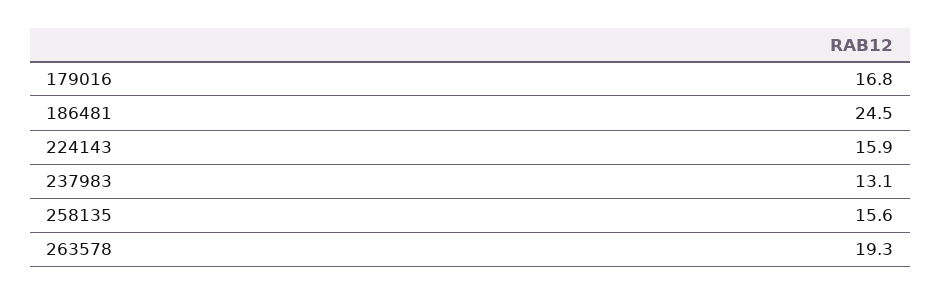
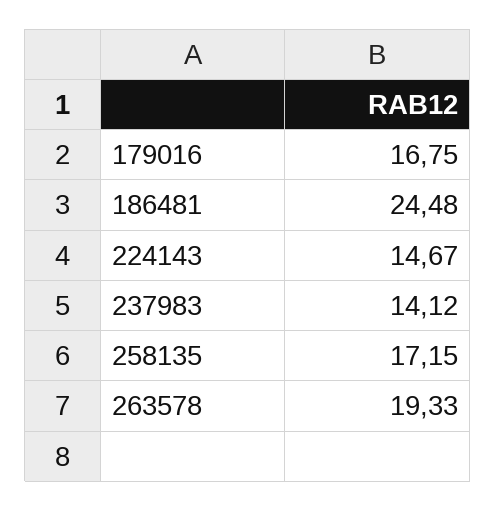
224143: 15.9 -> 14.67
237983: 13.1 -> 14.12
258135: 15.6 -> 17.15

